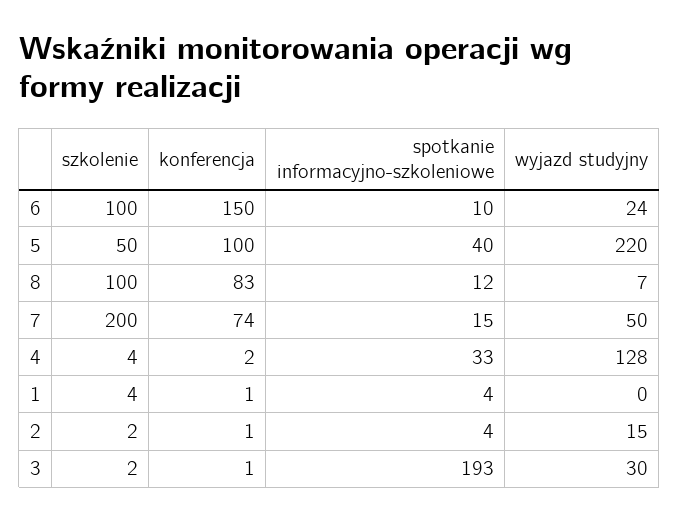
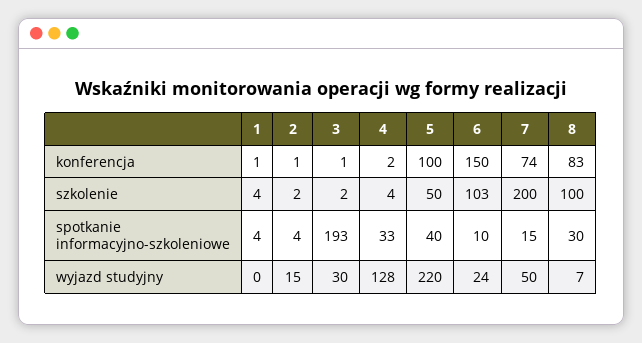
szkolenie, 6: 100 -> 103
spotkanie informacyjno-szkoleniowe, 8: 12 -> 30

